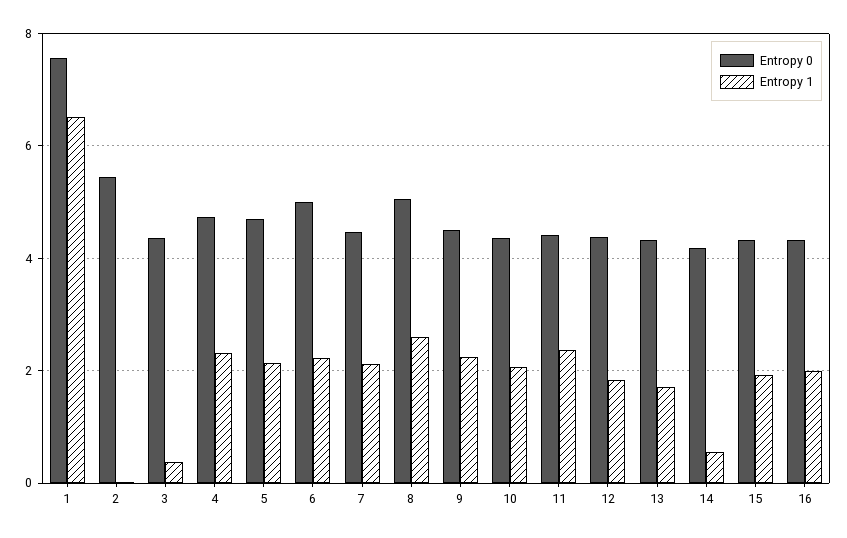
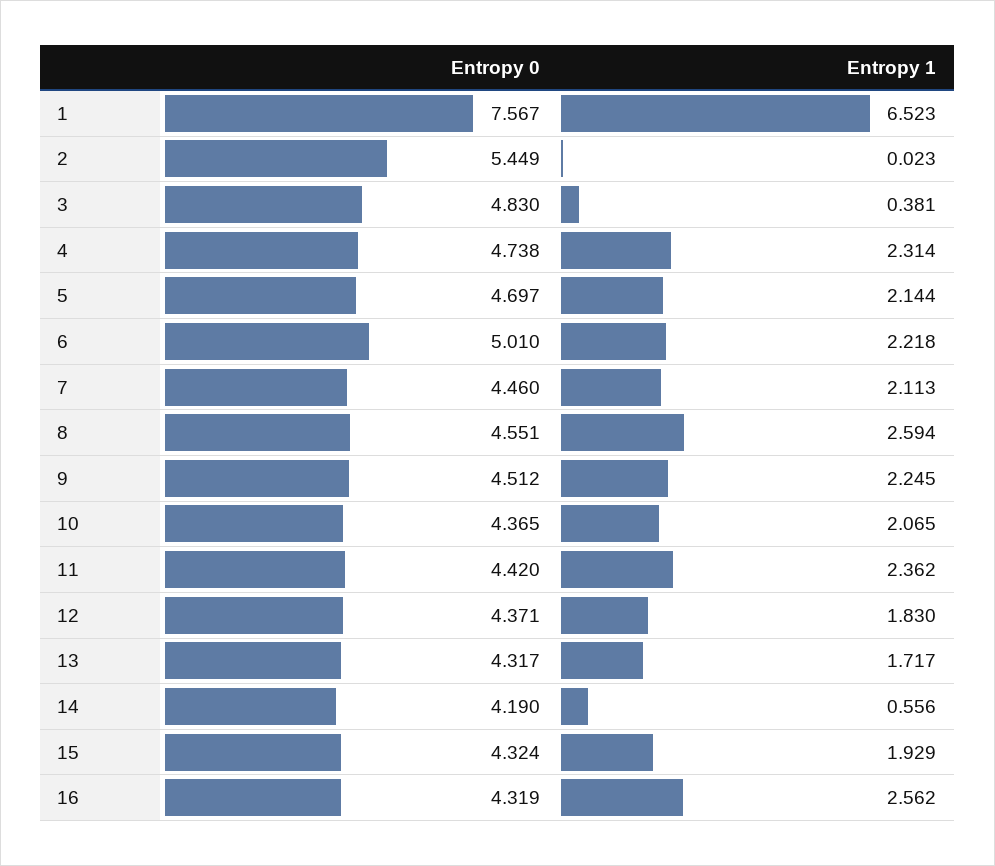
Entropy 0, 3: 4.4 -> 4.83
Entropy 0, 8: 5 -> 4.551
Entropy 1, 16: 2 -> 2.562

